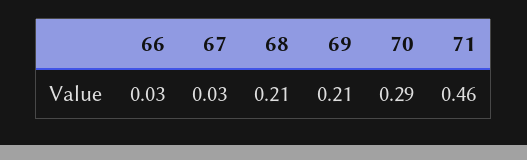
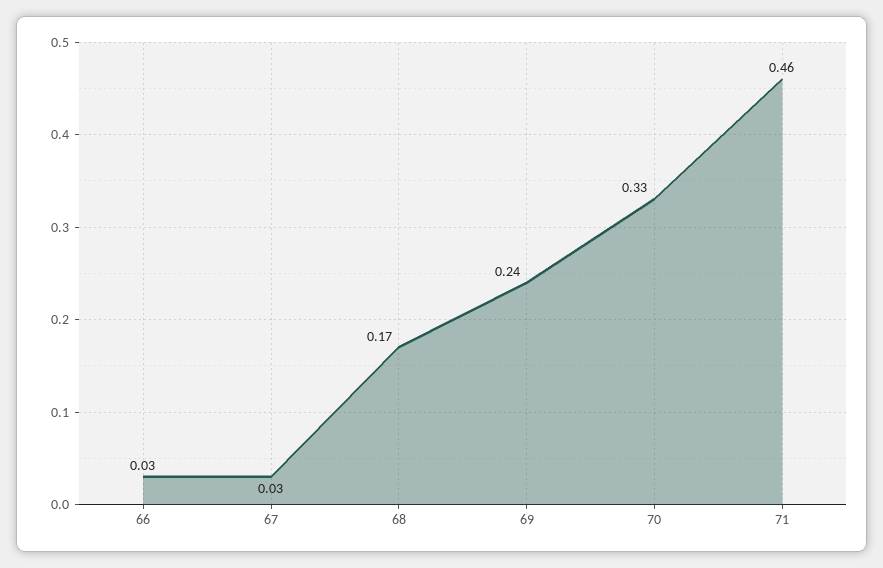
68: 0.21 -> 0.17
69: 0.21 -> 0.24
70: 0.29 -> 0.33

